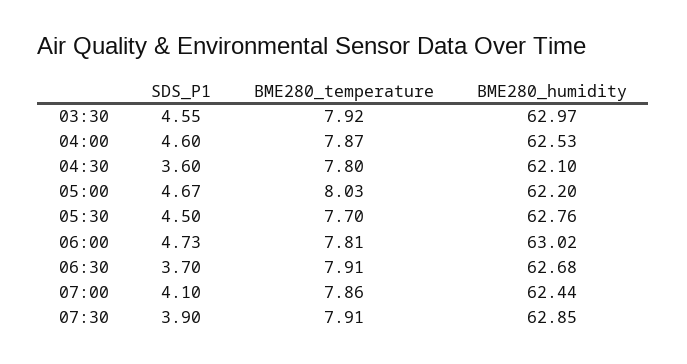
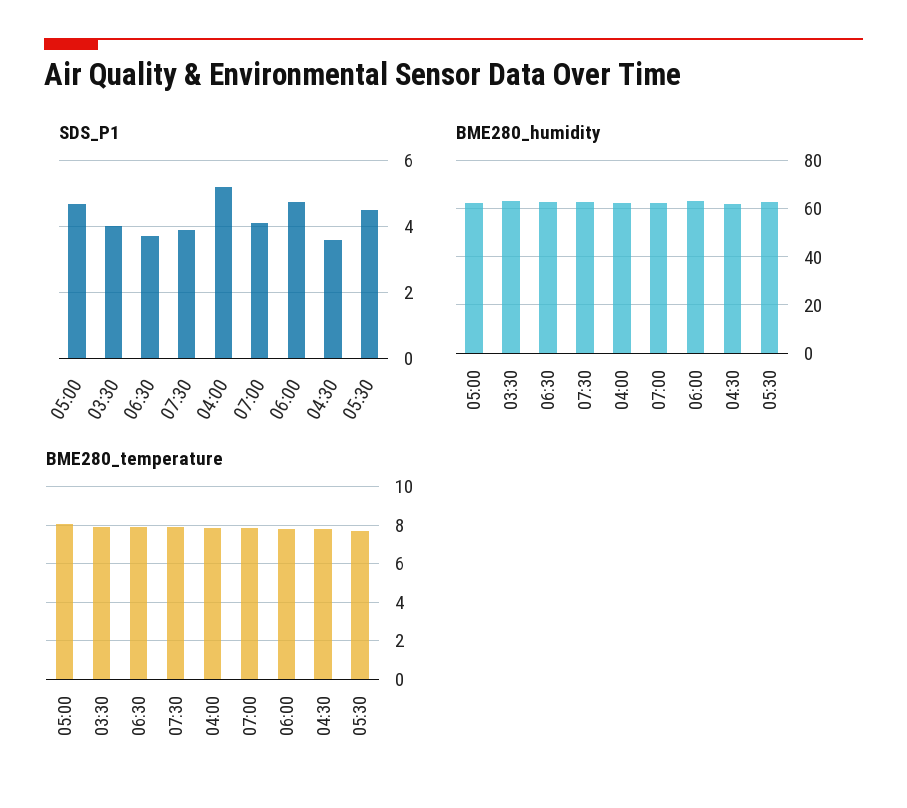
SDS_P1, 03:30: 4.55 -> 4
SDS_P1, 04:00: 4.6 -> 5.2

